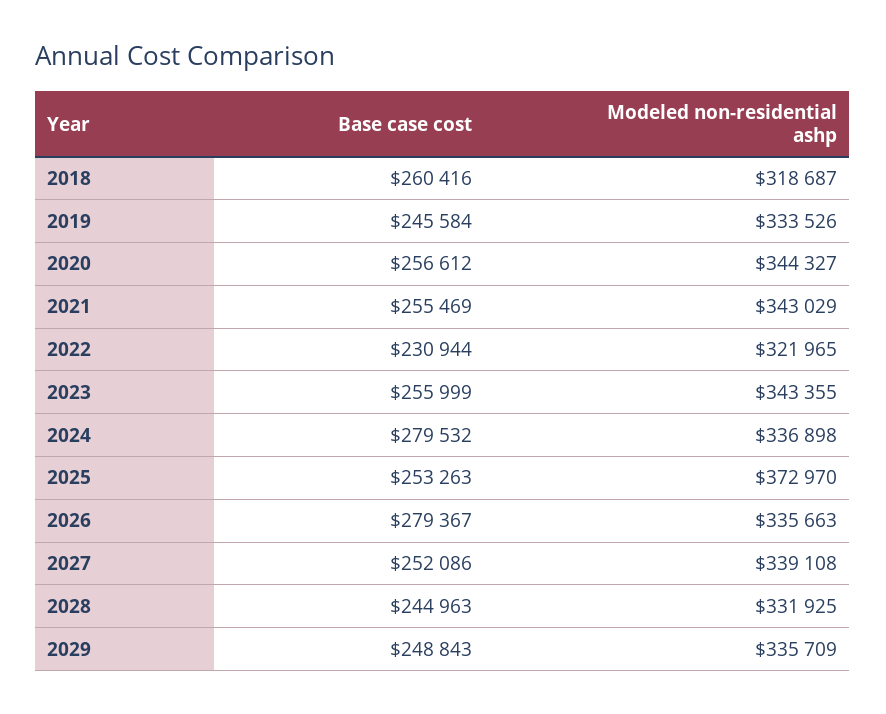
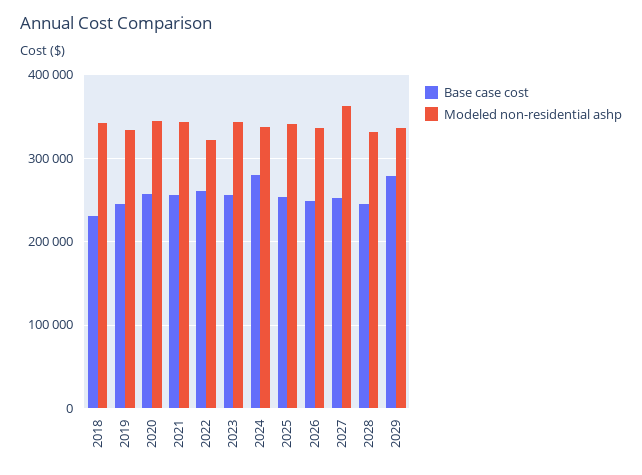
Base case cost, 2018: 260416 -> 230000
Modeled non-residential ashp, 2018: 318687 -> 340000
Base case cost, 2022: 230944 -> 260000
Modeled non-residential ashp, 2025: 372970 -> 340000
Base case cost, 2026: 279367 -> 250000
Modeled non-residential ashp, 2027: 339108 -> 360000
Base case cost, 2029: 248843 -> 280000

